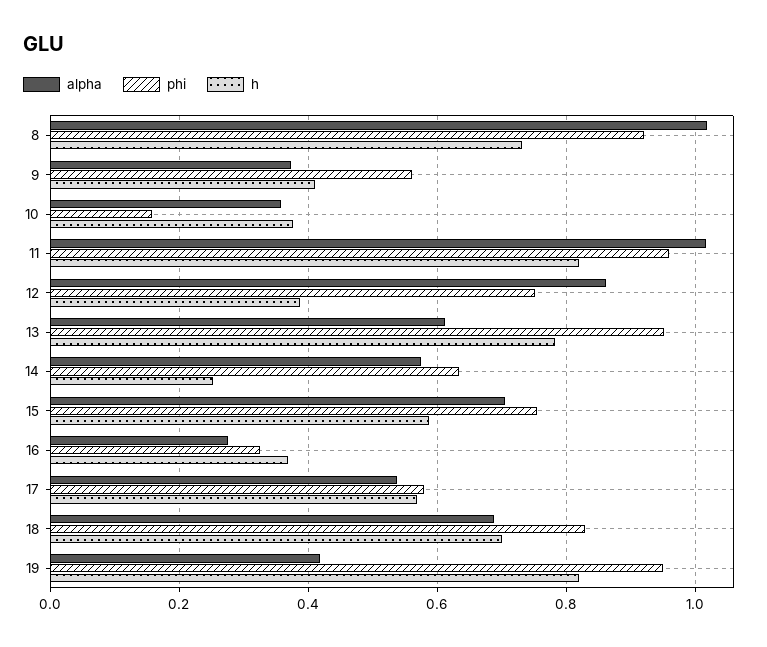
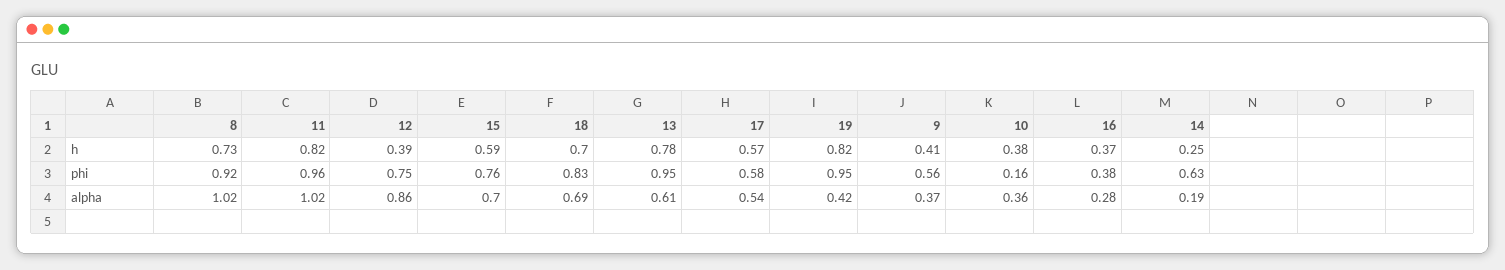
alpha, 14: 0.58 -> 0.19
phi, 16: 0.32 -> 0.38

